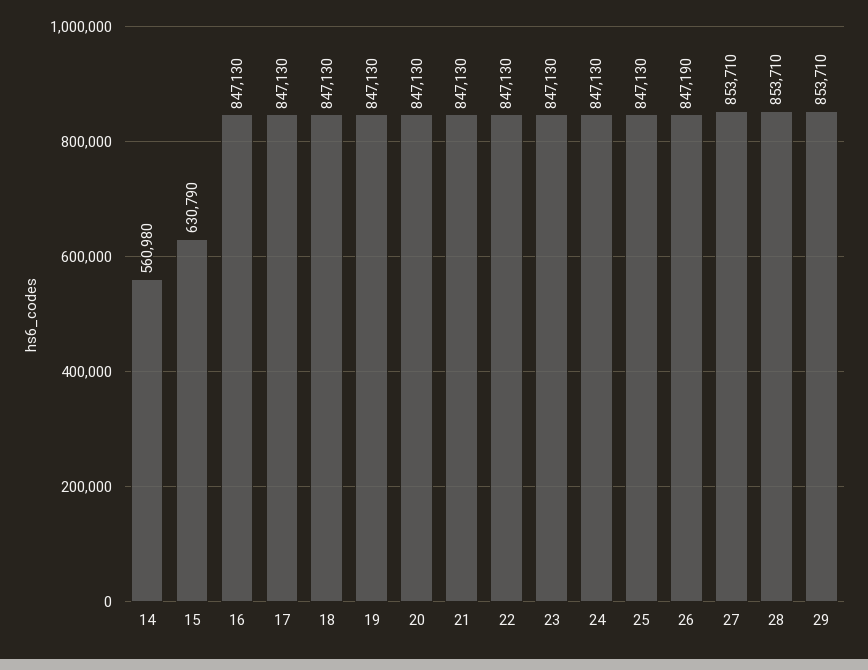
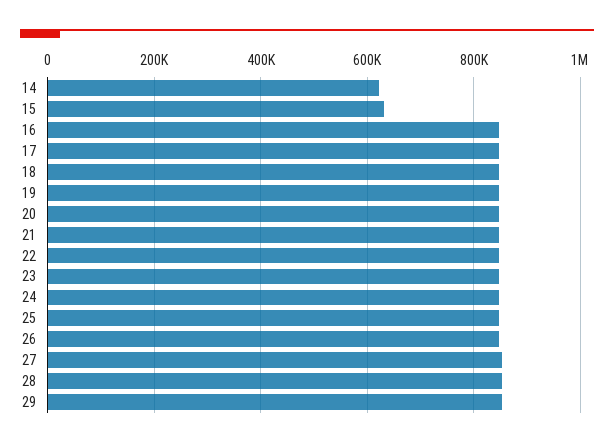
14: 560980 -> 620000

